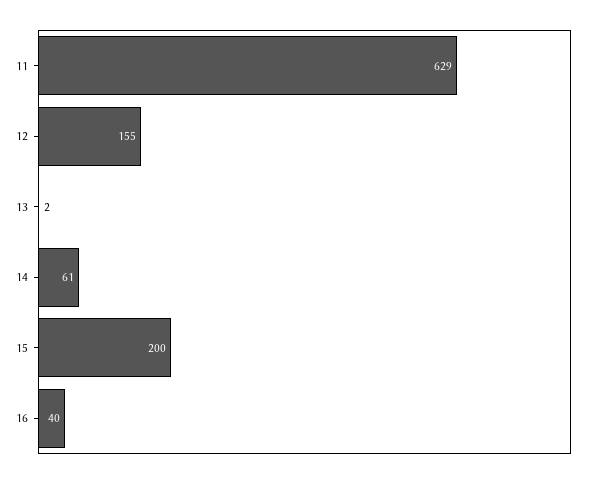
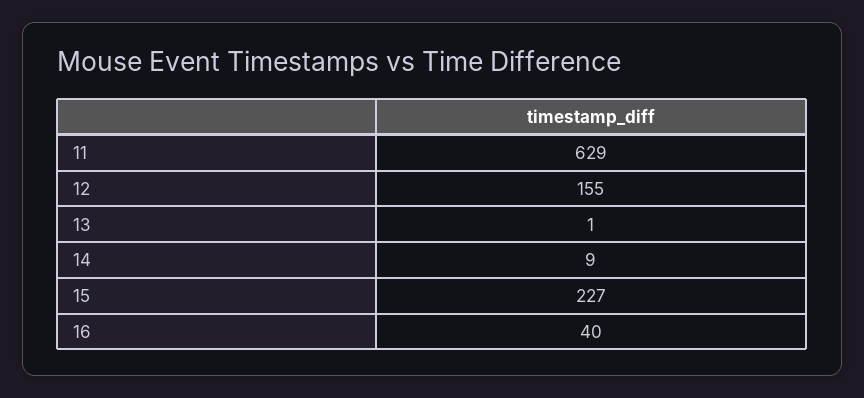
13: 2 -> 1
14: 61 -> 9
15: 200 -> 227

